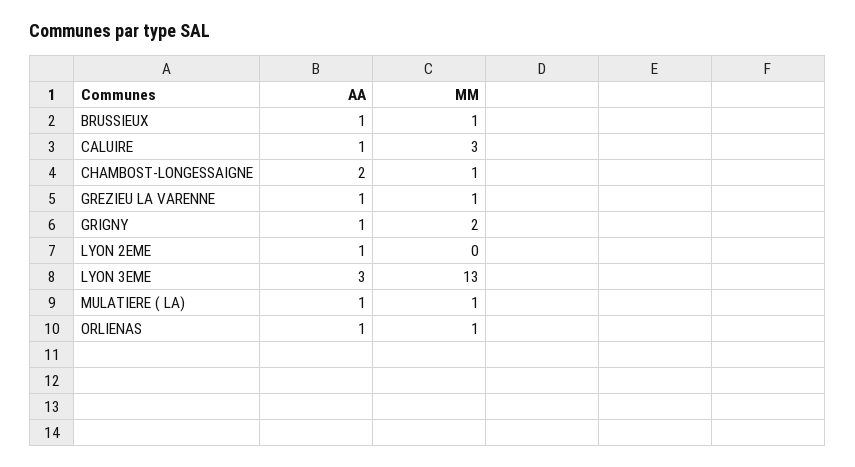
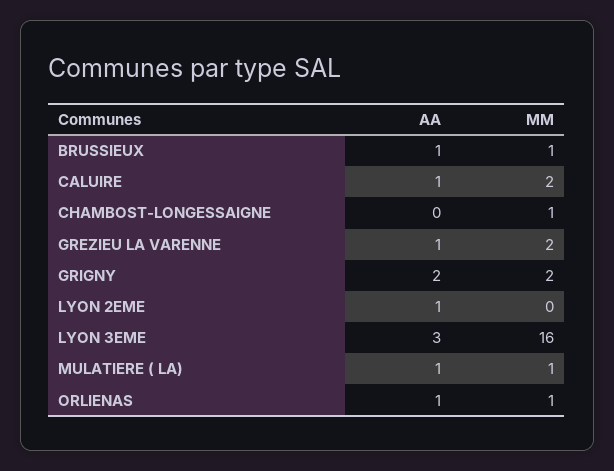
MM, CALUIRE: 3 -> 2
AA, CHAMBOST-LONGESSAIGNE: 2 -> 0
MM, GREZIEU LA VARENNE: 1 -> 2
AA, GRIGNY: 1 -> 2
MM, LYON 3EME: 13 -> 16

